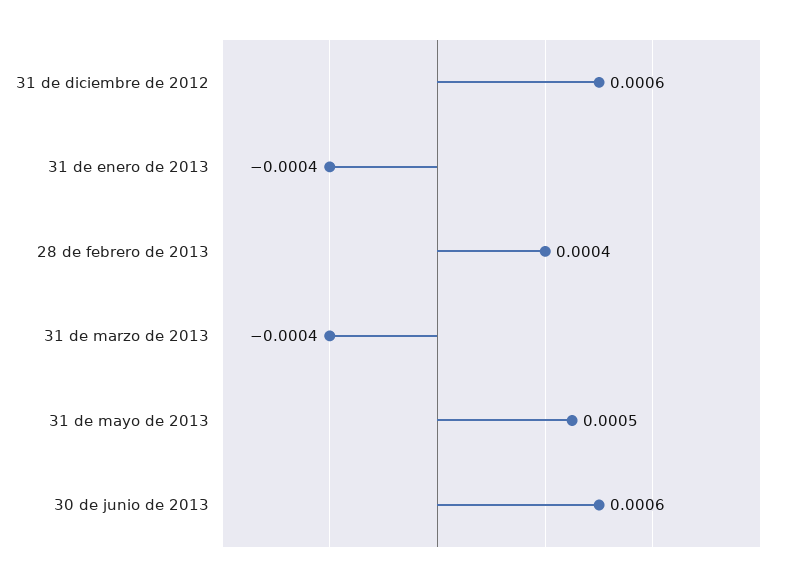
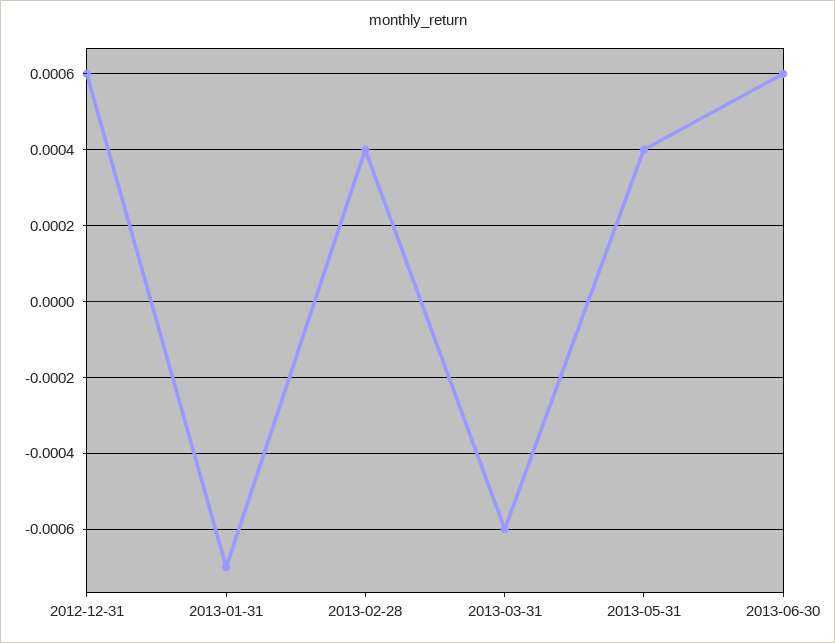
31 de enero de 2013: -0.0004 -> -0.0007
31 de marzo de 2013: -0.0004 -> -0.0006
31 de mayo de 2013: 0.0005 -> 0.0004

